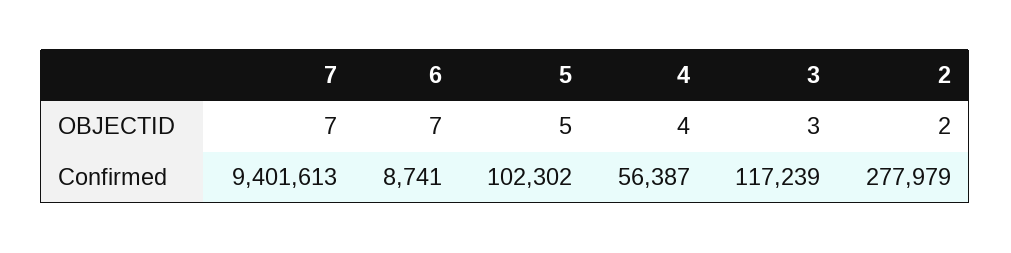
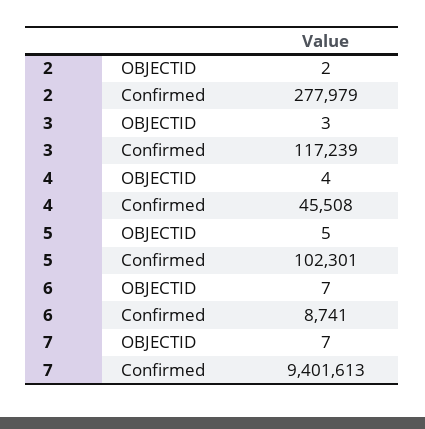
5, Confirmed: 102302 -> 102301
4, Confirmed: 56387 -> 45508

